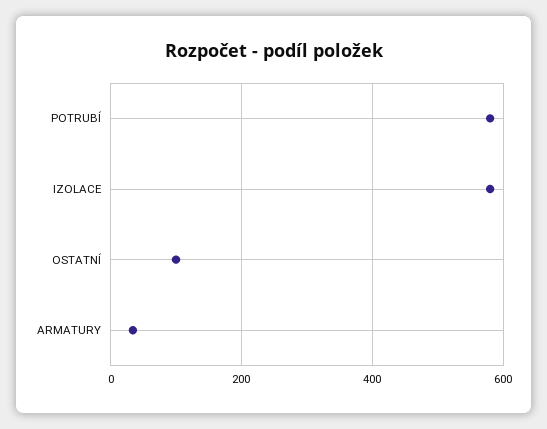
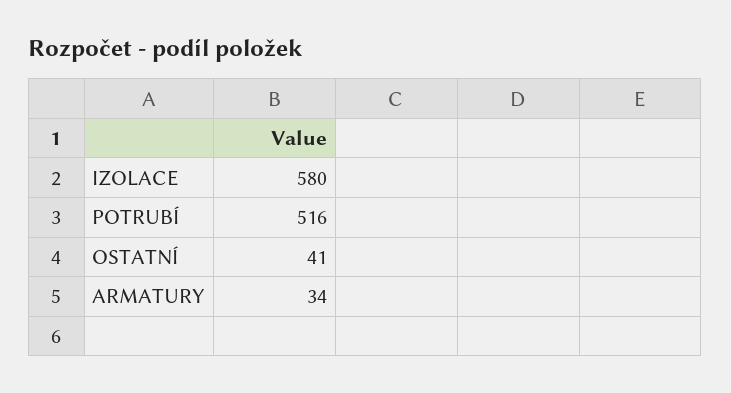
POTRUBÍ: 580 -> 516
OSTATNÍ: 100 -> 41

